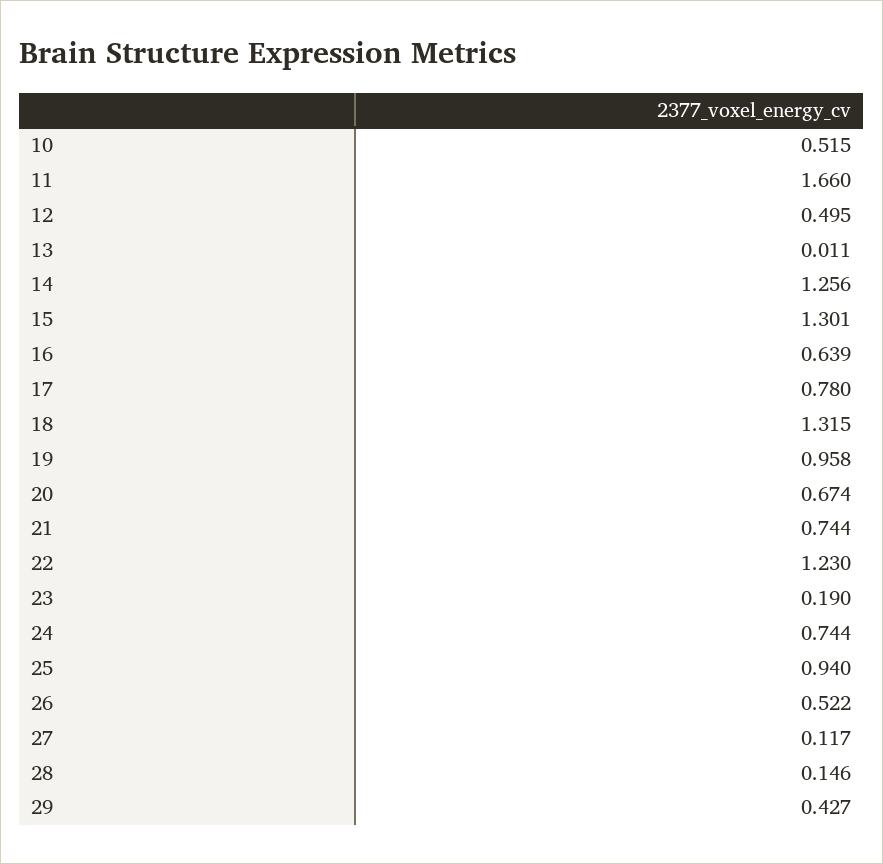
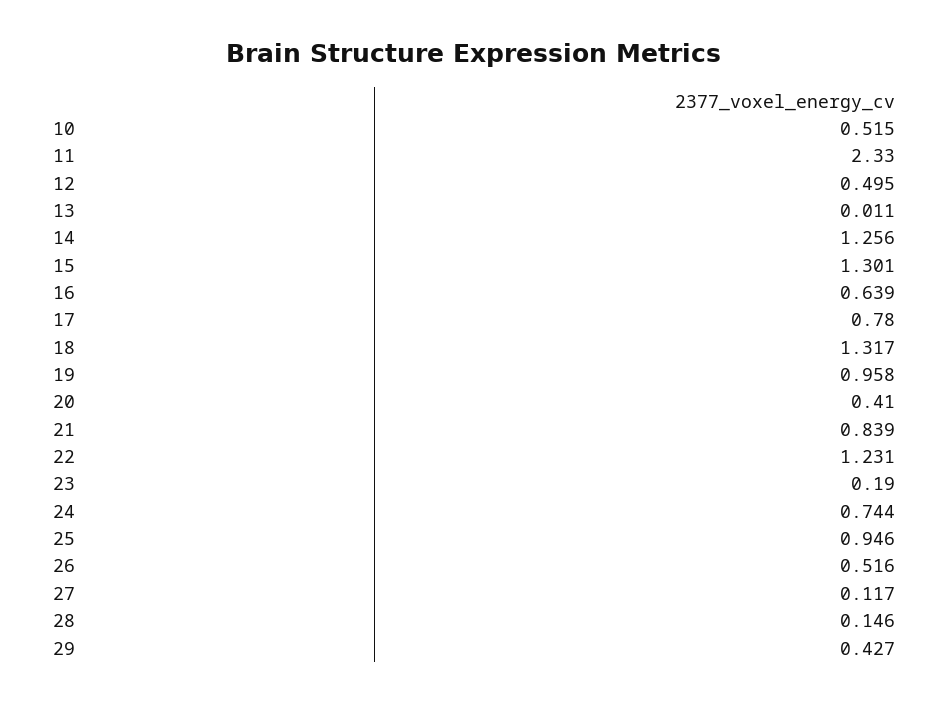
11: 1.66 -> 2.33
18: 1.315 -> 1.317
20: 0.674 -> 0.41
21: 0.744 -> 0.839
22: 1.23 -> 1.231
25: 0.94 -> 0.946
26: 0.522 -> 0.516

